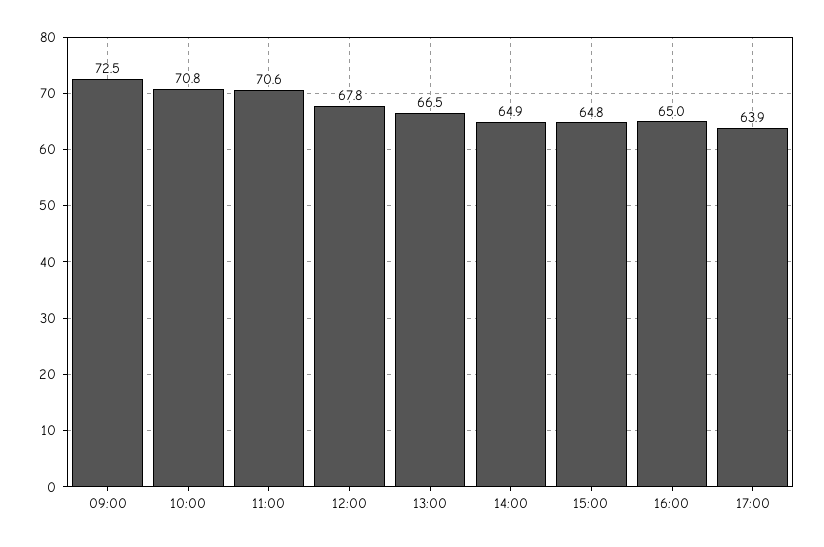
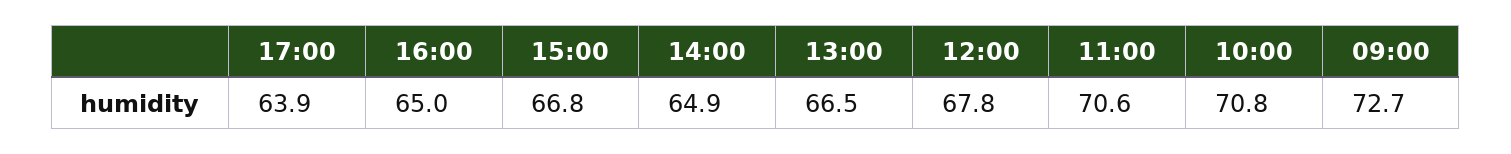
09:00: 72.5 -> 72.7
15:00: 64.8 -> 66.8

